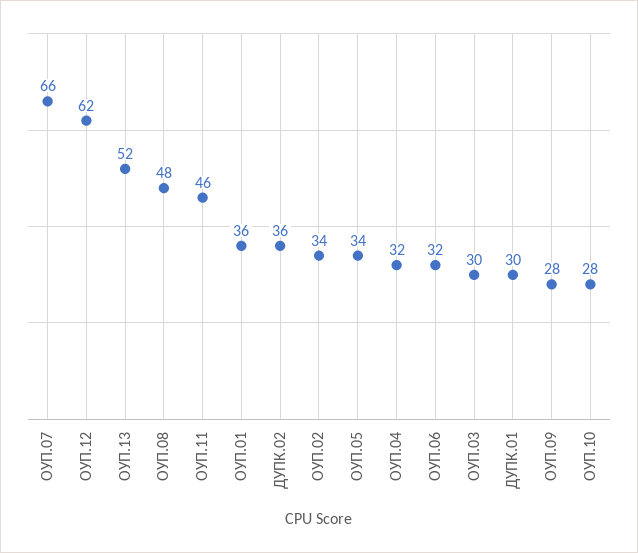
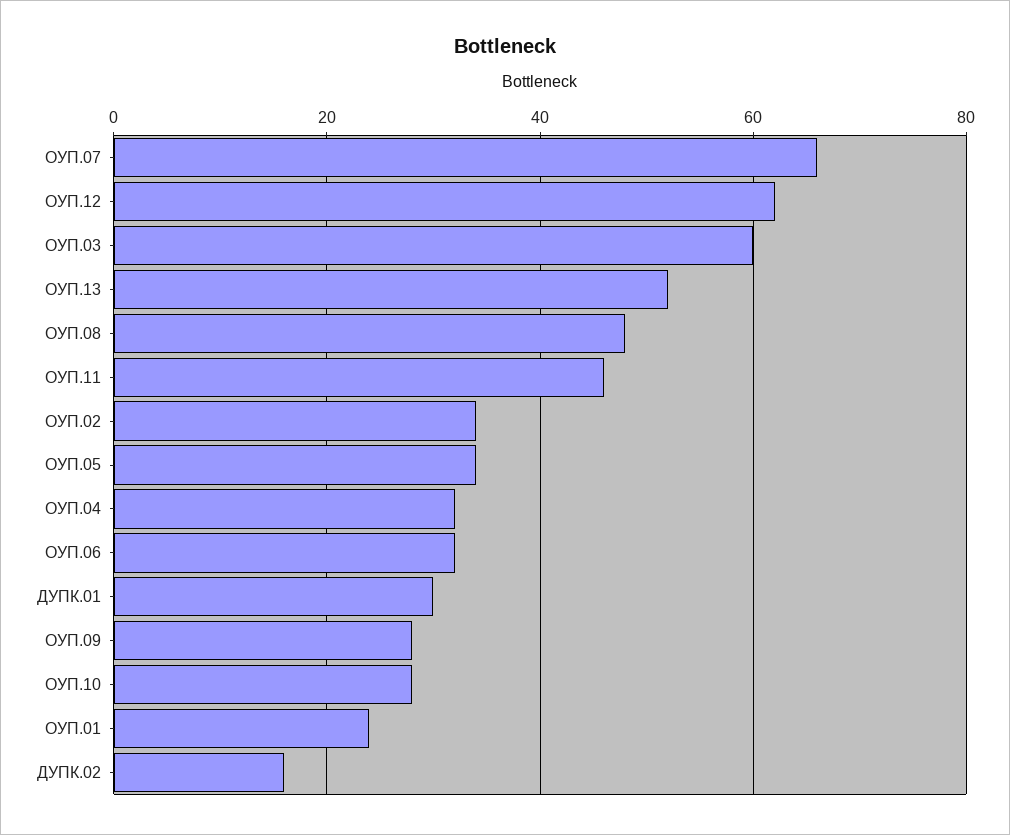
ОУП.01: 36 -> 25
ДУПК.02: 36 -> 15
ОУП.03: 30 -> 60

